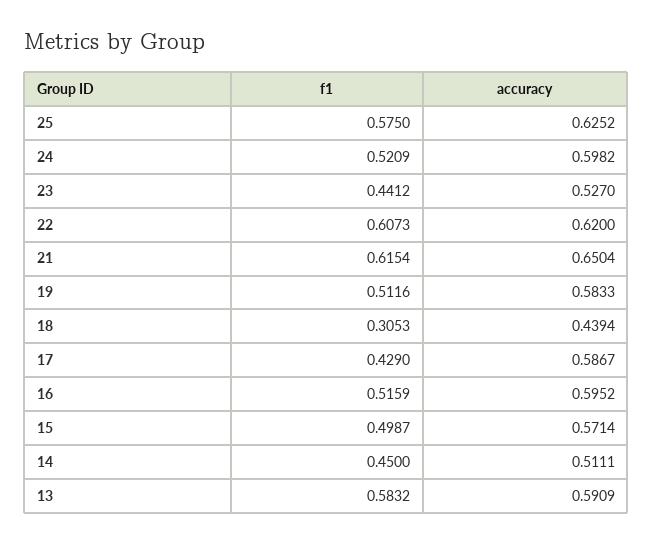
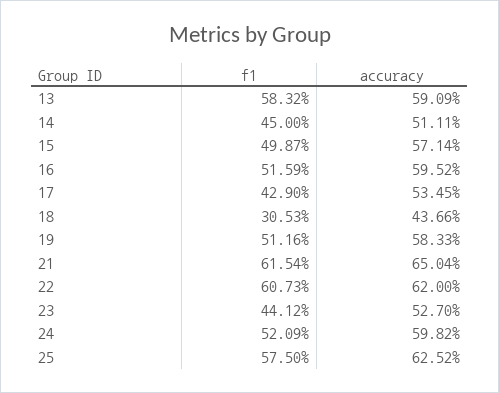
accuracy, 18: 0.4394 -> 0.4366
accuracy, 17: 0.5867 -> 0.5345

